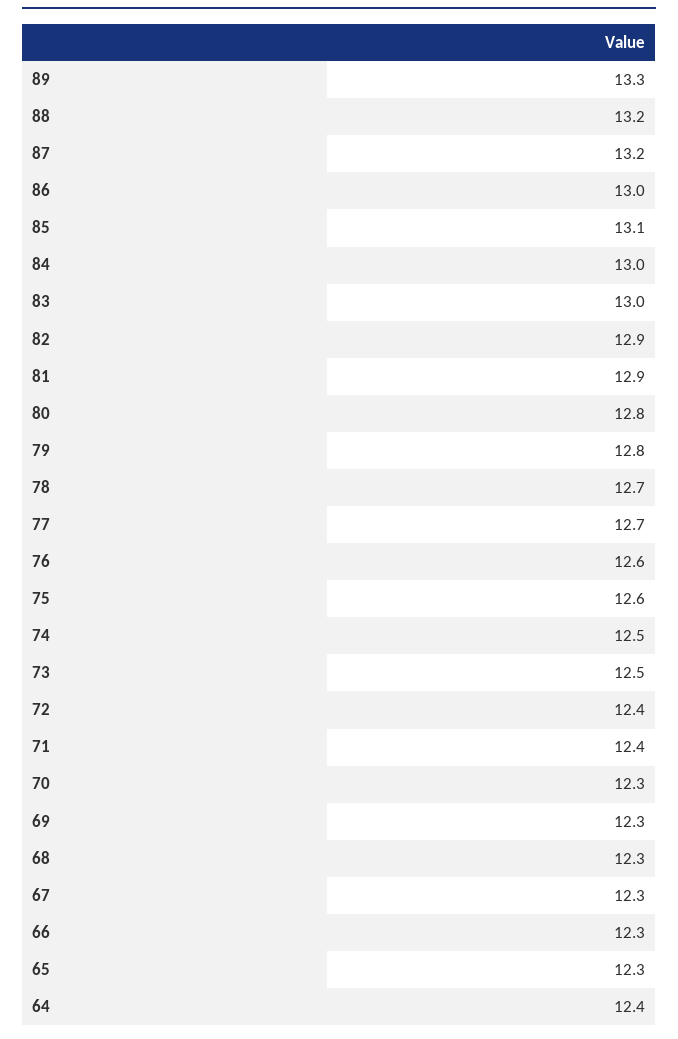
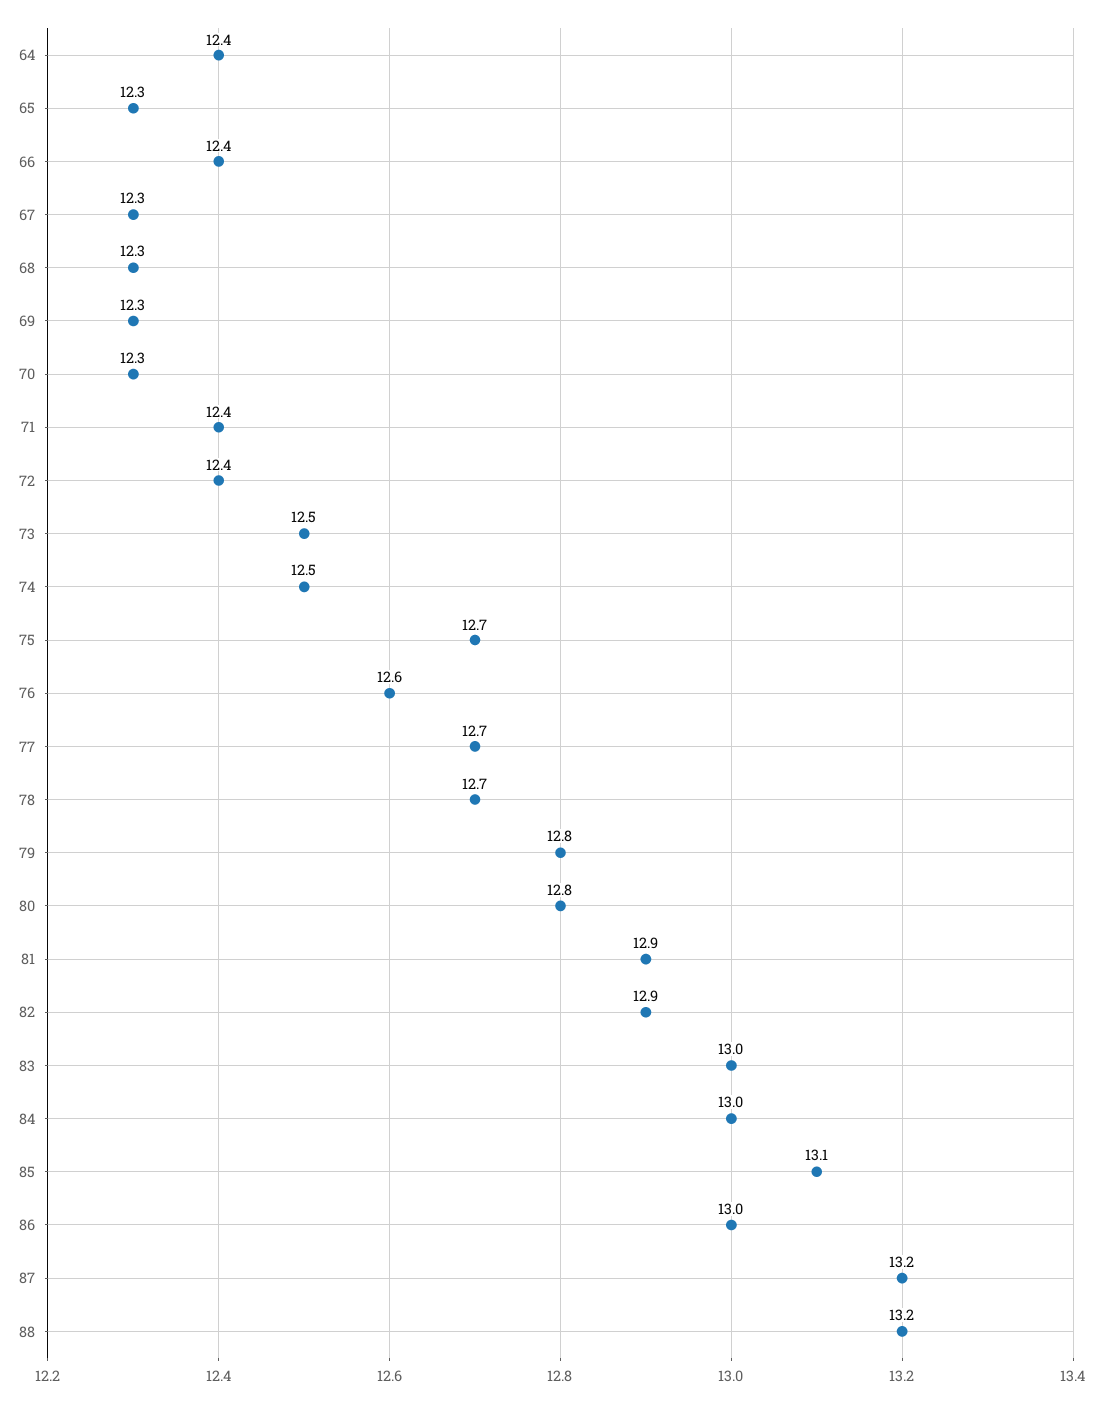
89: 13.3 -> none
75: 12.6 -> 12.7
66: 12.3 -> 12.4

